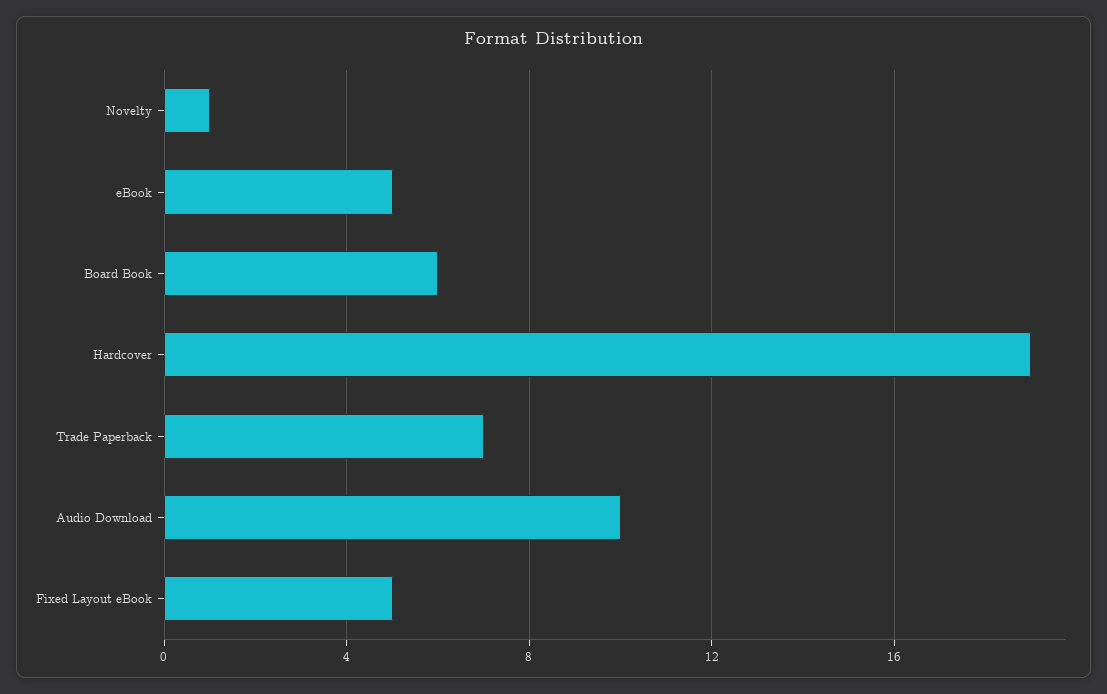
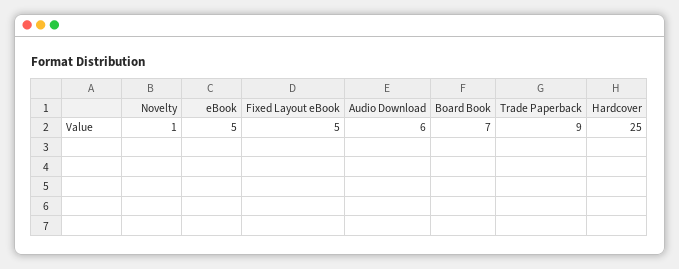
Board Book: 6 -> 7
Hardcover: 19 -> 25
Trade Paperback: 7 -> 9
Audio Download: 10 -> 6

